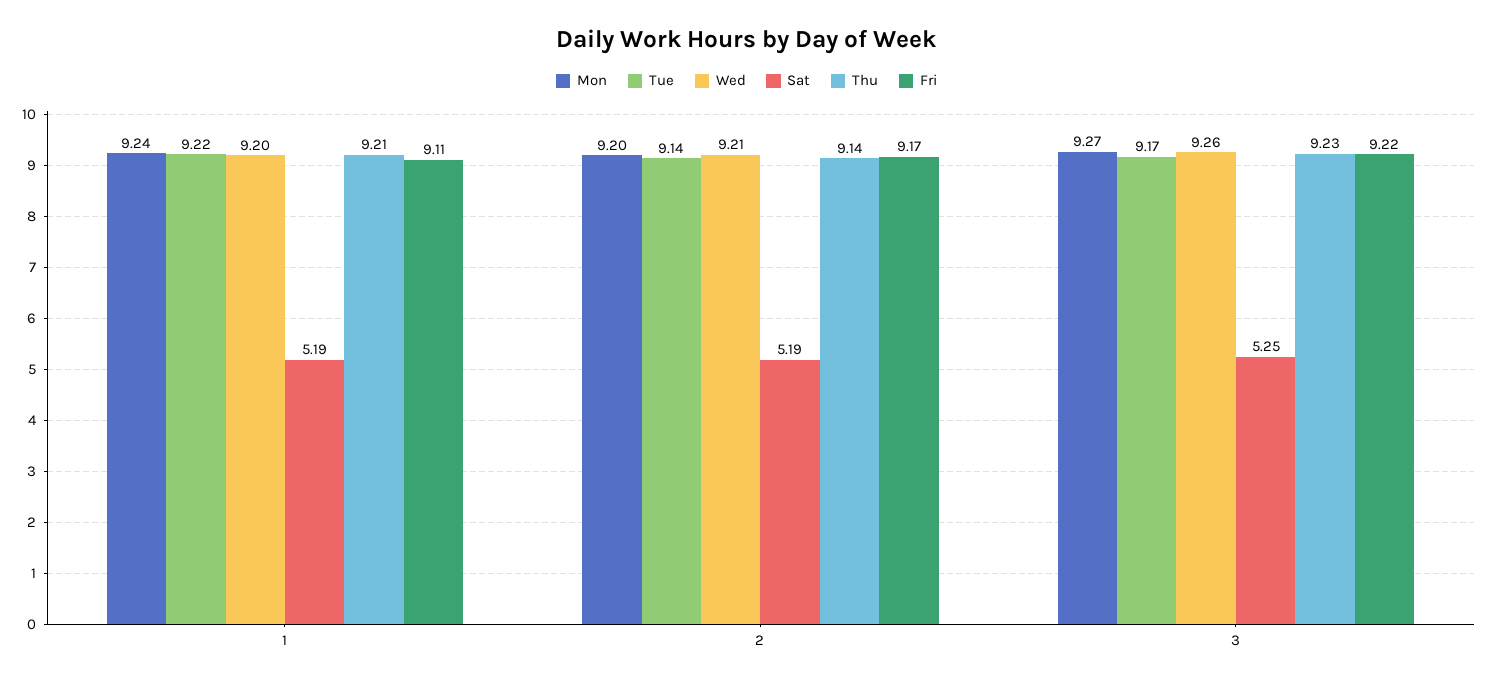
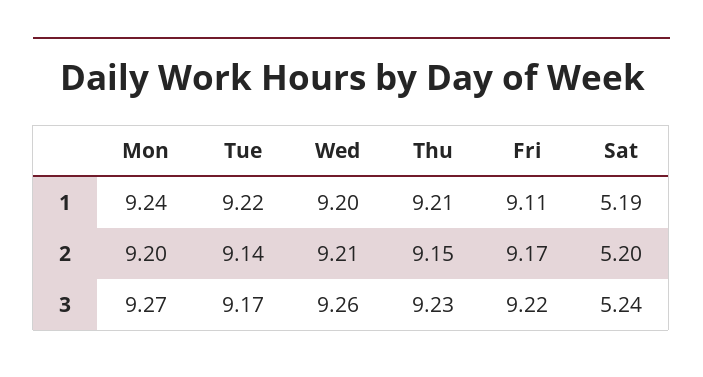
Sat, 2: 5.19 -> 5.2
Thu, 2: 9.14 -> 9.15
Sat, 3: 5.25 -> 5.24

